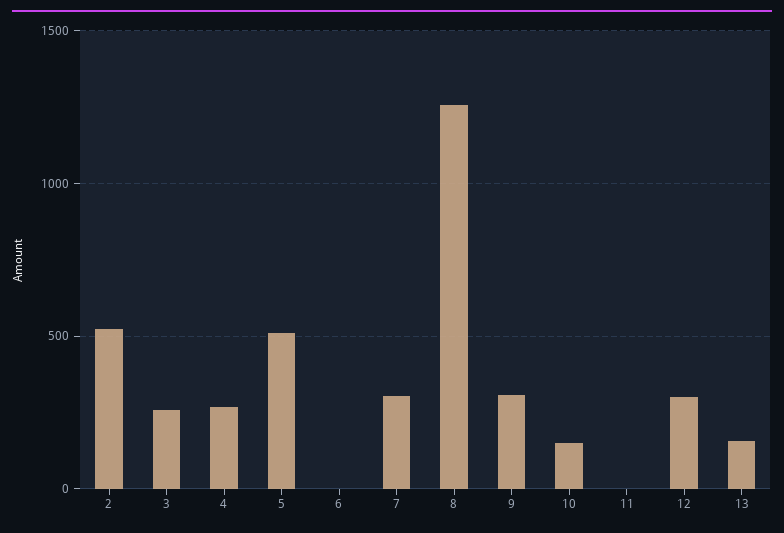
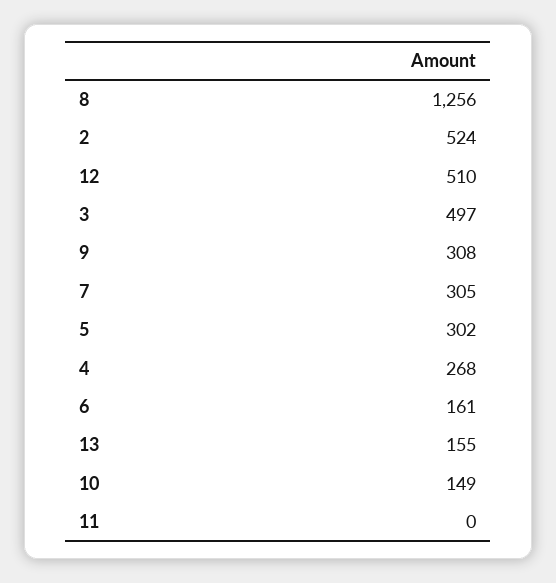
3: 250 -> 497
5: 500 -> 302
6: 0 -> 161
12: 300 -> 510

